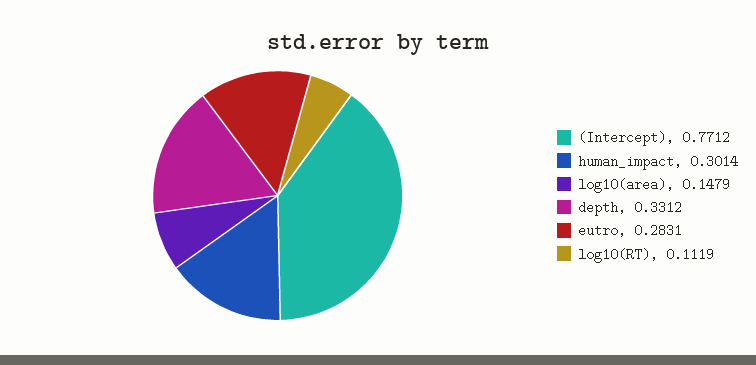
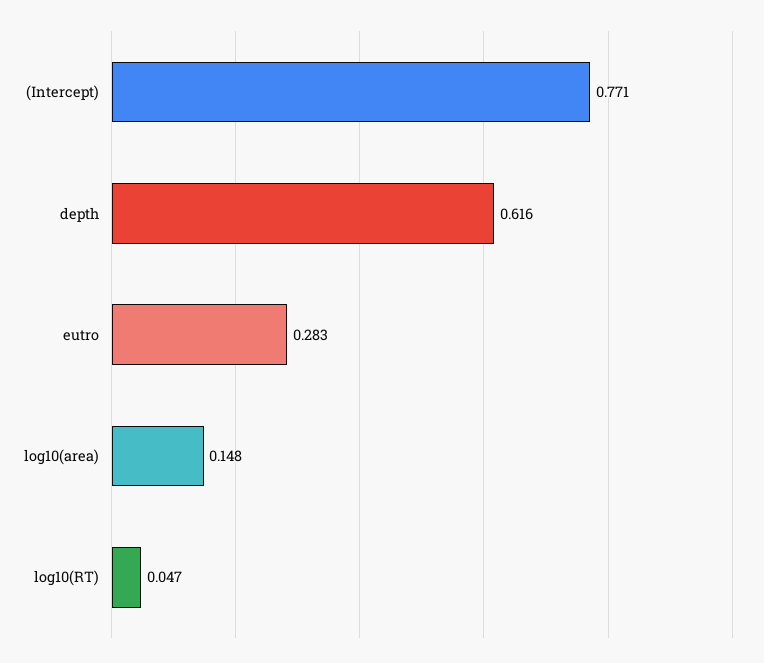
human_impact: 0.3014 -> none
depth: 0.3312 -> 0.616
log10(RT): 0.1119 -> 0.047

